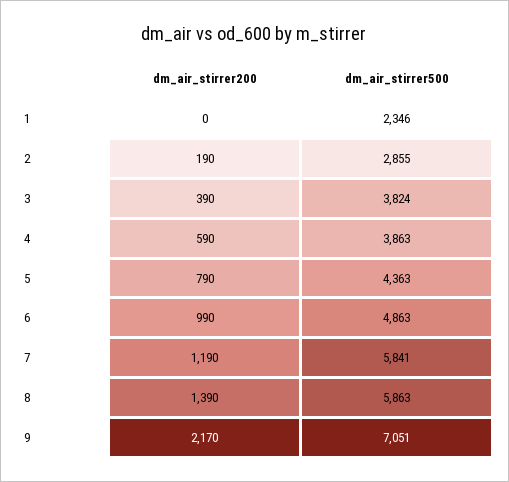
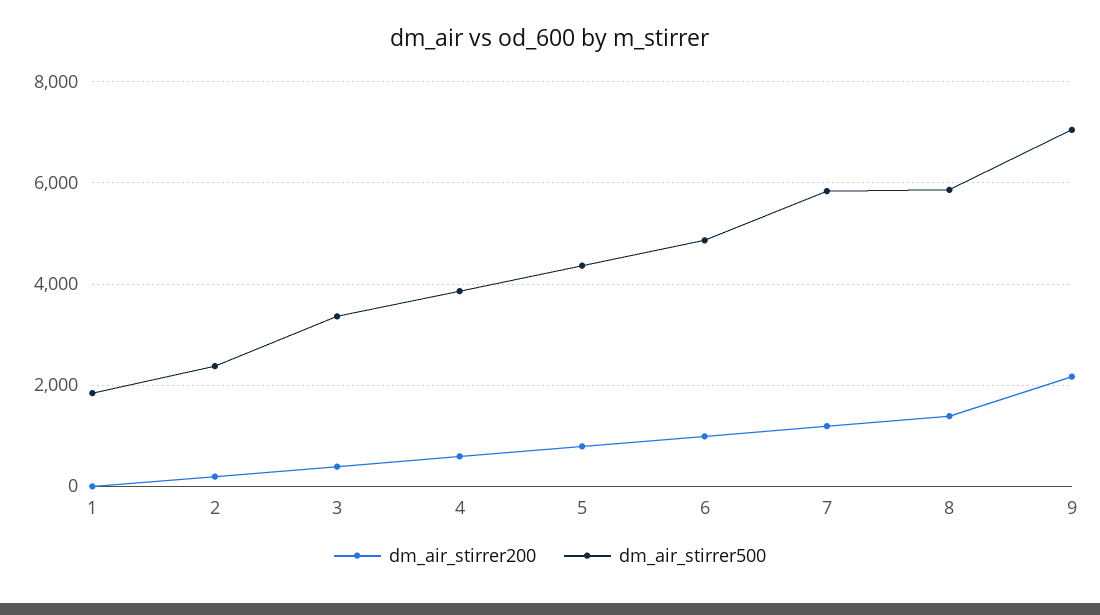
dm_air_stirrer500, 1: 2346 -> 1800
dm_air_stirrer500, 2: 2855 -> 2400
dm_air_stirrer500, 3: 3824 -> 3400

